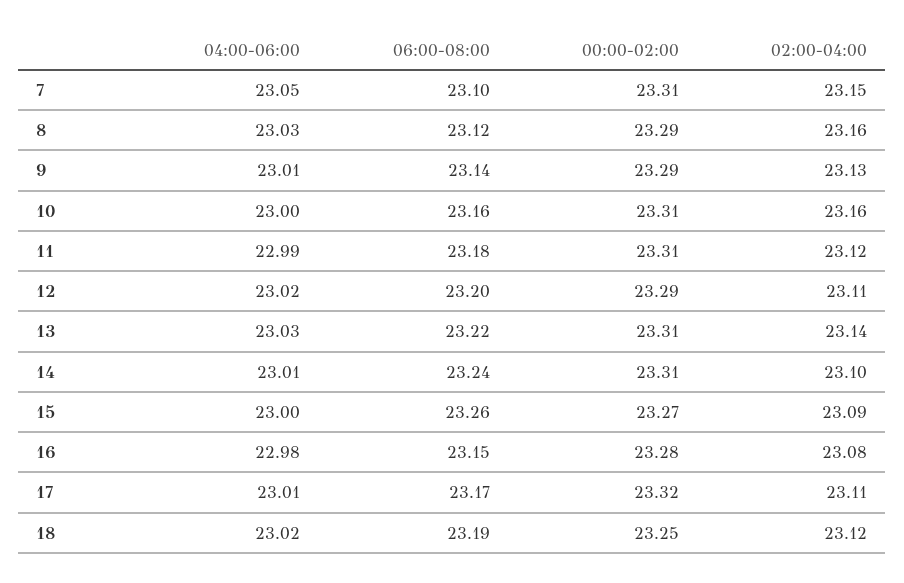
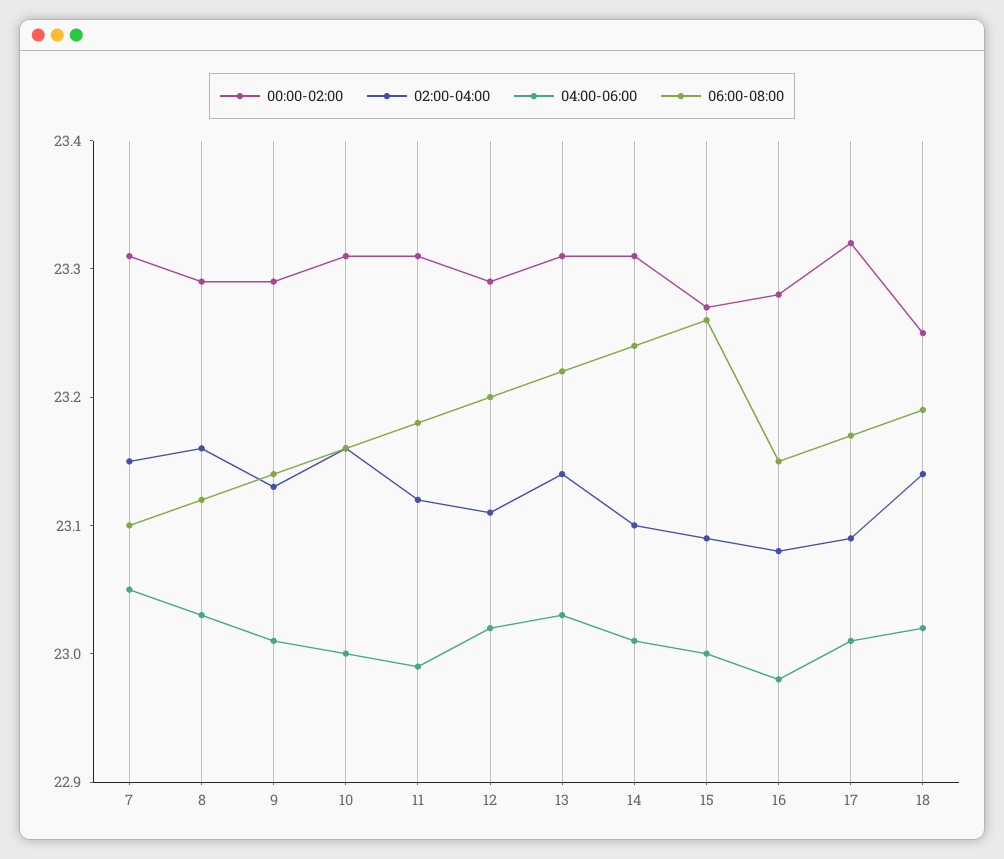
02:00-04:00, 17: 23.11 -> 23.09
02:00-04:00, 18: 23.12 -> 23.14

